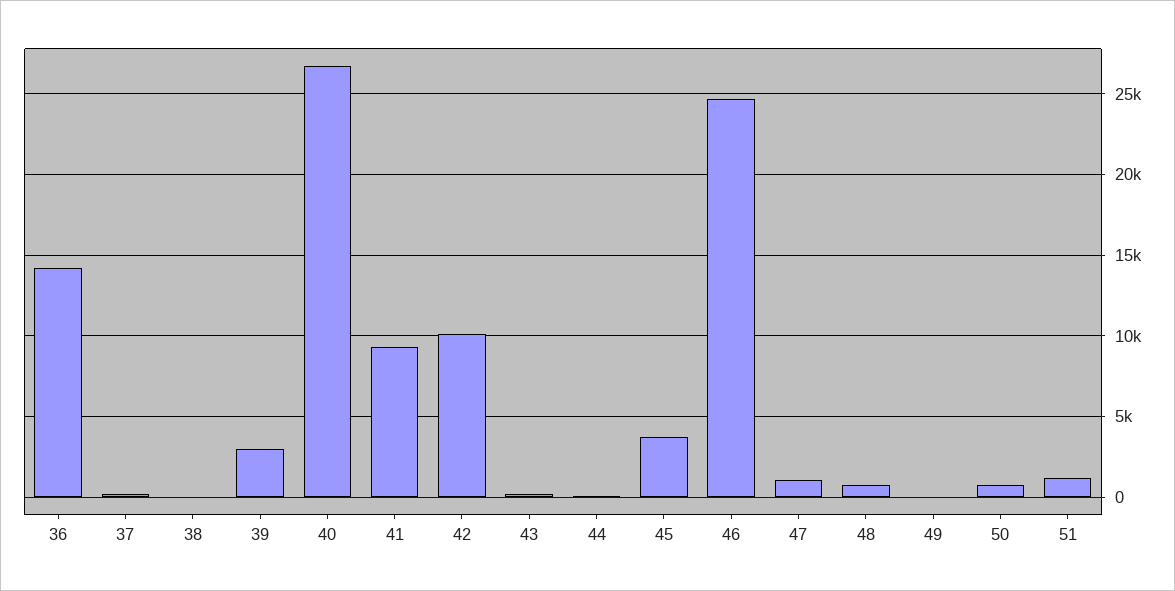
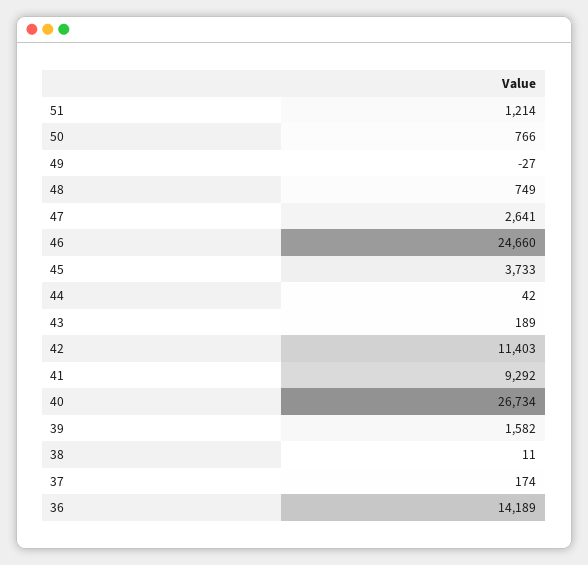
39: 3000 -> 1582
42: 10000 -> 11403
47: 1000 -> 2641

